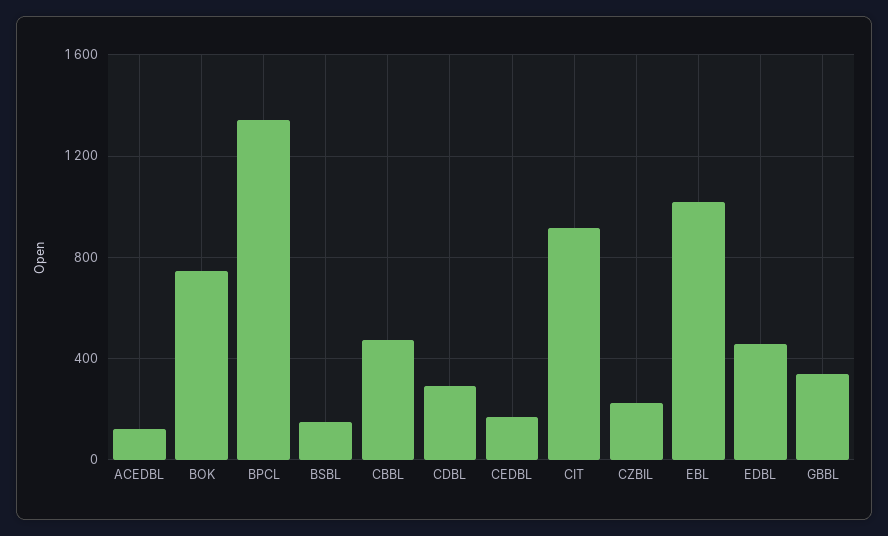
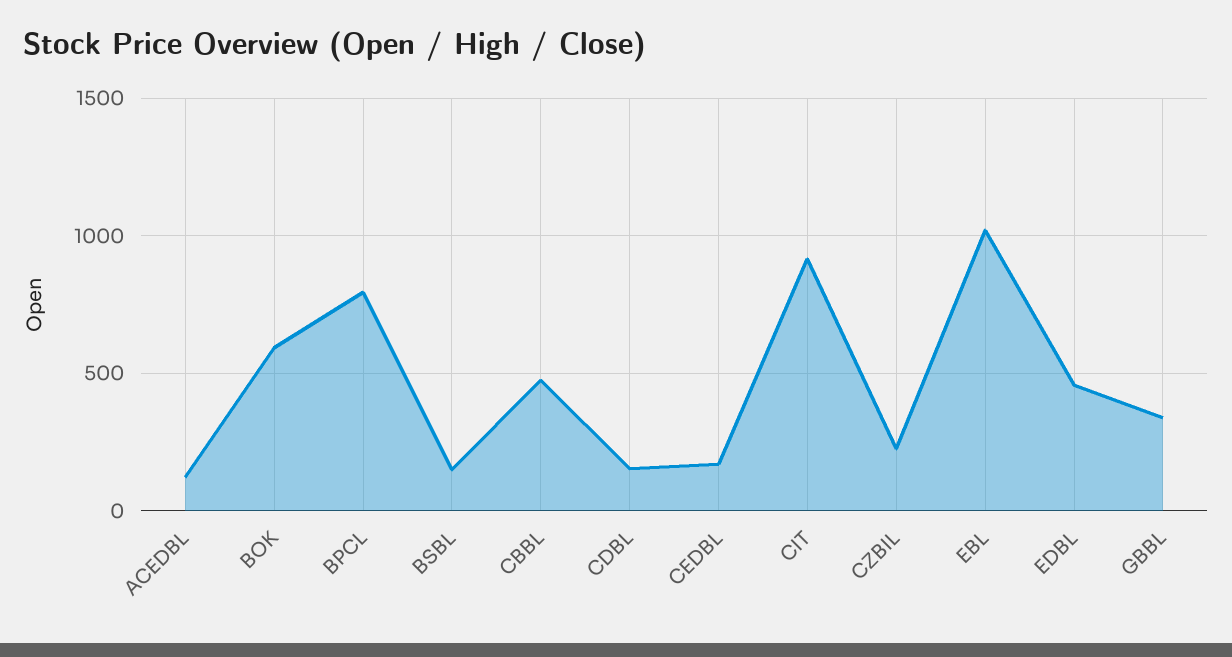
BOK: 750 -> 600
BPCL: 1350 -> 800
CDBL: 300 -> 150

